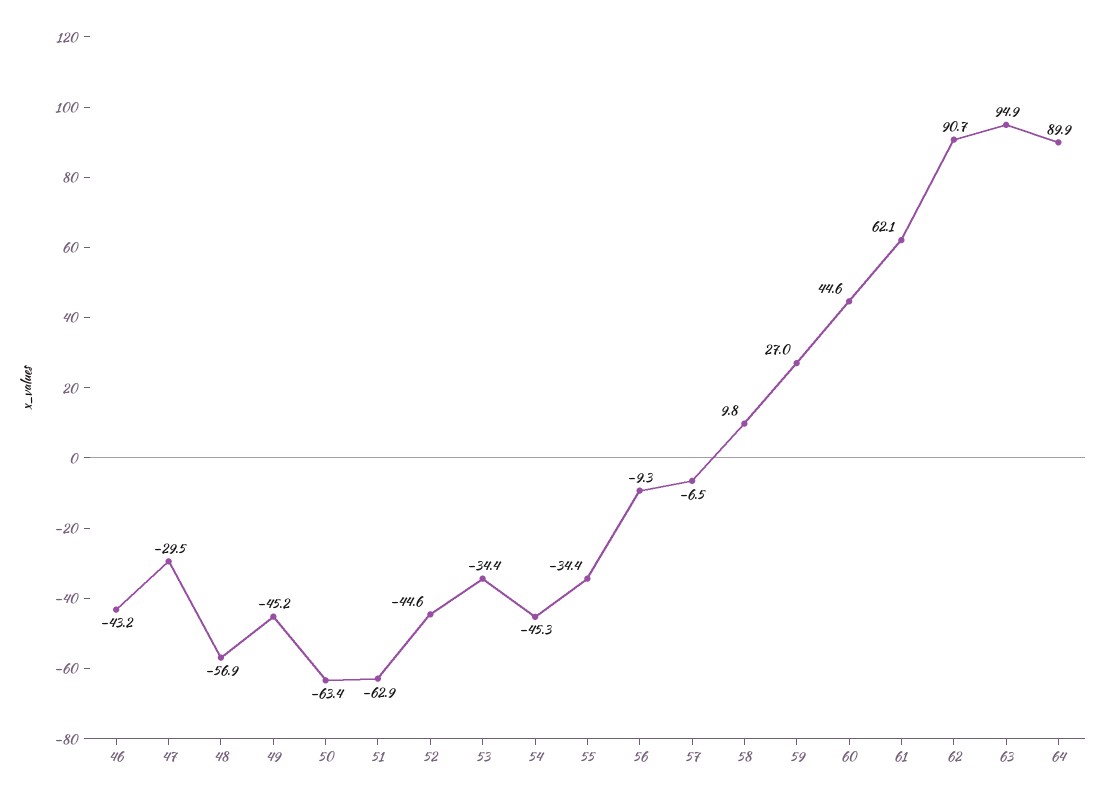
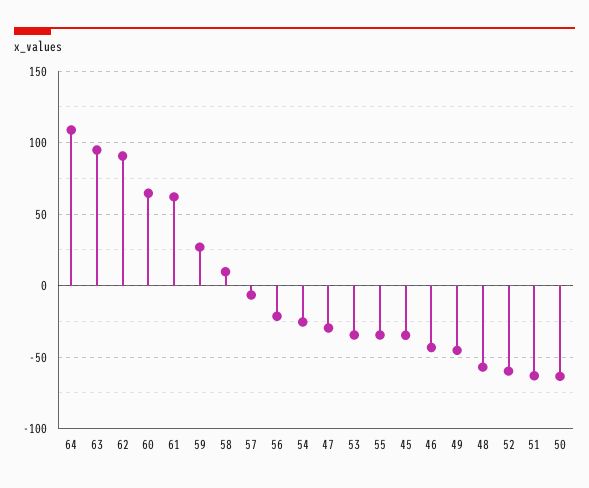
52: -44.6 -> -60
54: -45.3 -> -25
56: -9.3 -> -20
60: 44.6 -> 65
64: 89.9 -> 110
45: none -> -35

